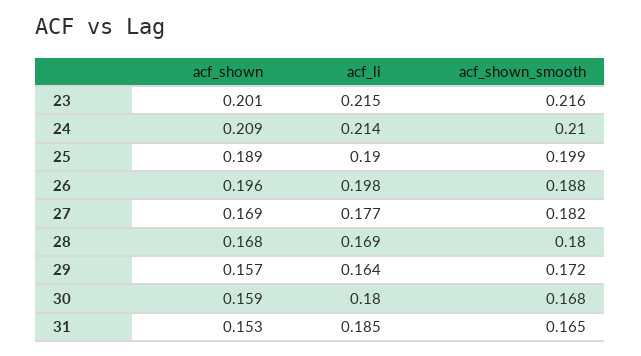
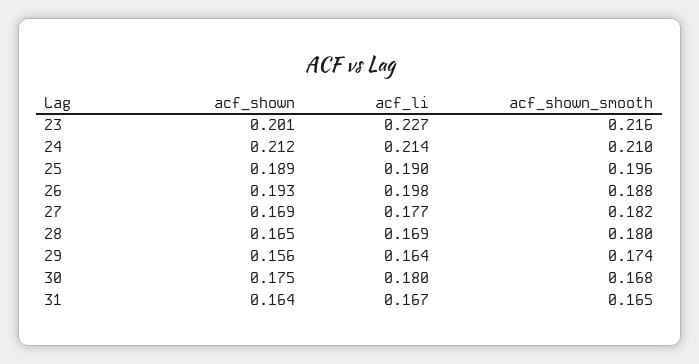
acf_li, 23: 0.215 -> 0.227
acf_shown, 24: 0.209 -> 0.212
acf_shown_smooth, 25: 0.199 -> 0.196
acf_shown, 26: 0.196 -> 0.193
acf_shown, 28: 0.168 -> 0.165
acf_shown, 29: 0.157 -> 0.156
acf_shown_smooth, 29: 0.172 -> 0.174
acf_shown, 30: 0.159 -> 0.175
acf_shown, 31: 0.153 -> 0.164
acf_li, 31: 0.185 -> 0.167

